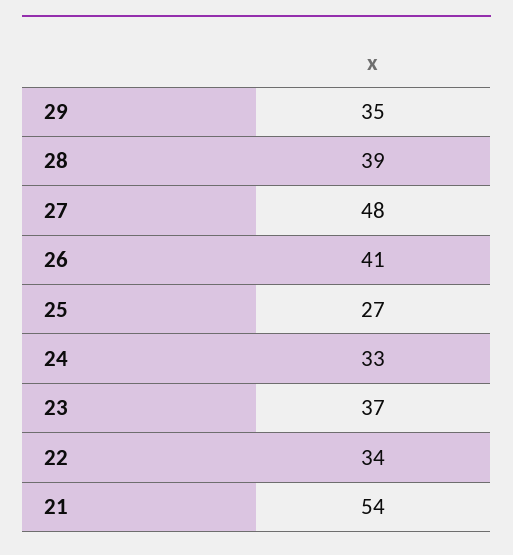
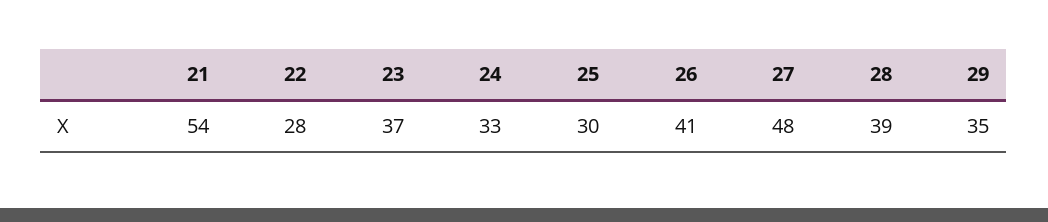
25: 27 -> 30
22: 34 -> 28

